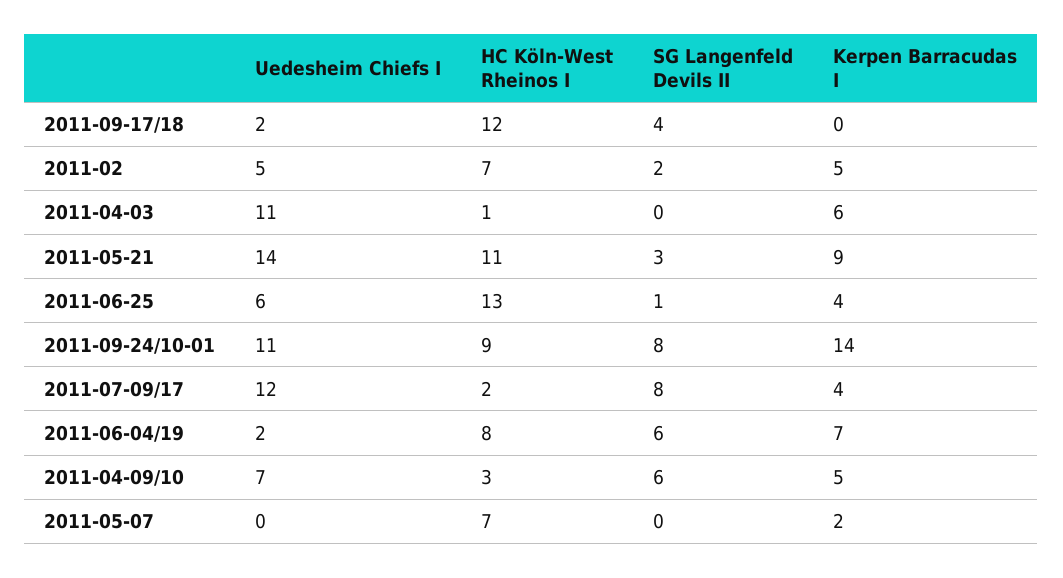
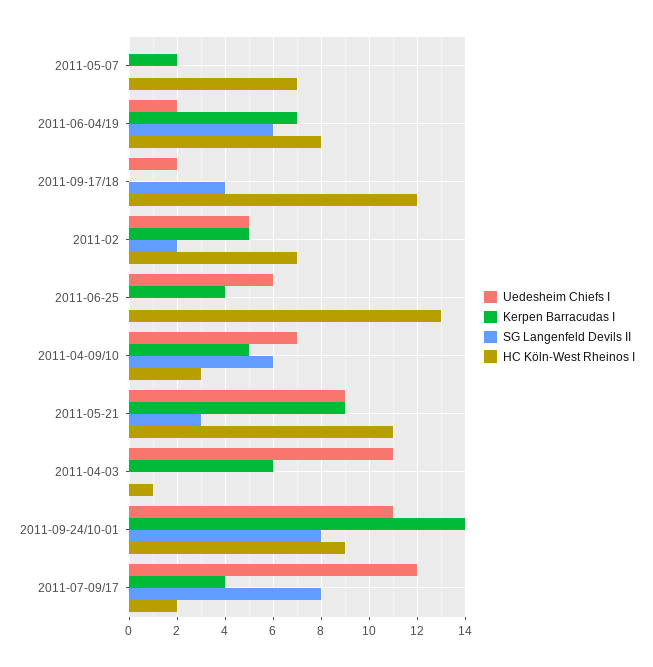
Uedesheim Chiefs I, 2011-05-21: 14 -> 9
SG Langenfeld Devils II, 2011-06-25: 1 -> 0

